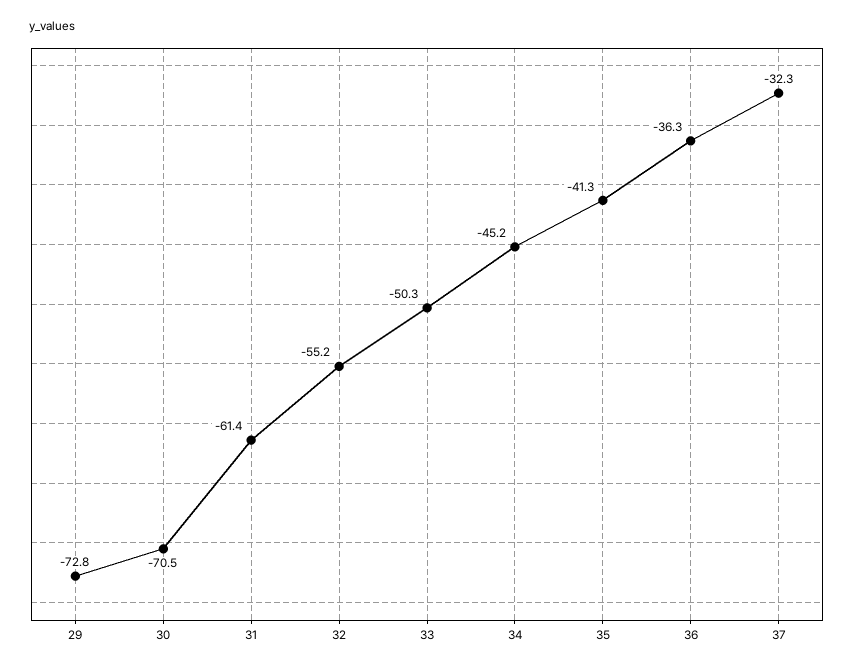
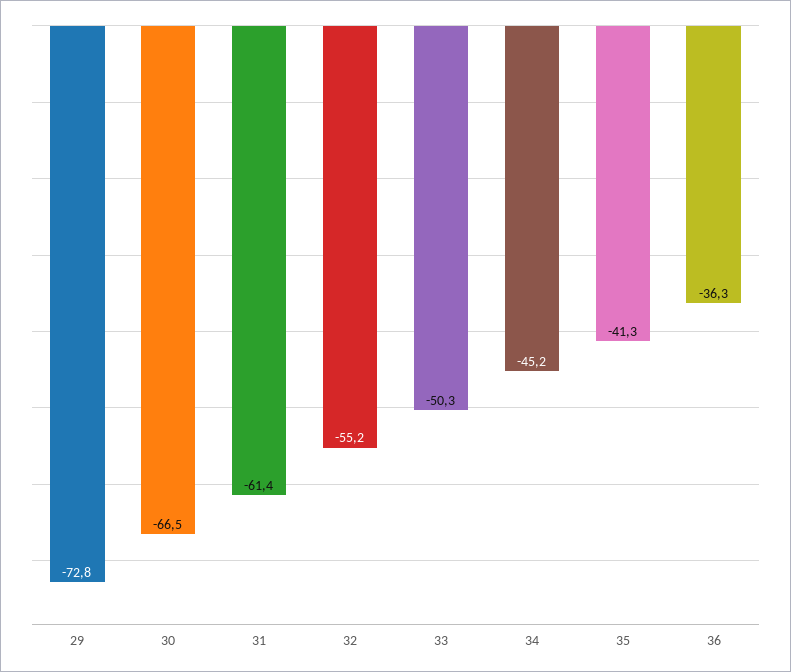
30: -70.5 -> -66.5
37: -32.3 -> none

